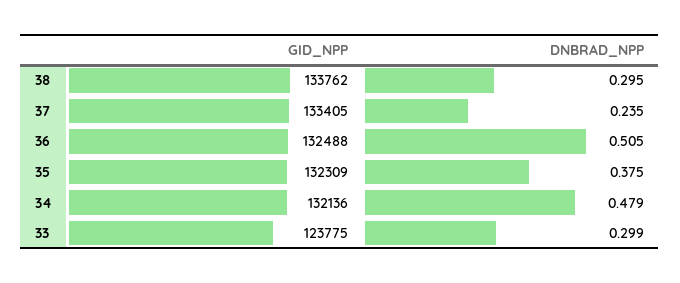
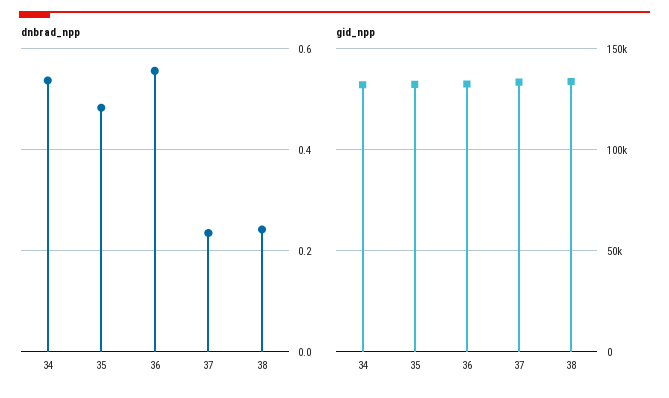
DNBRAD_NPP, 38: 0.295 -> 0.24
DNBRAD_NPP, 36: 0.505 -> 0.56
DNBRAD_NPP, 35: 0.375 -> 0.48
DNBRAD_NPP, 34: 0.479 -> 0.54
GID_NPP, 33: 123775 -> none
DNBRAD_NPP, 33: 0.299 -> none

